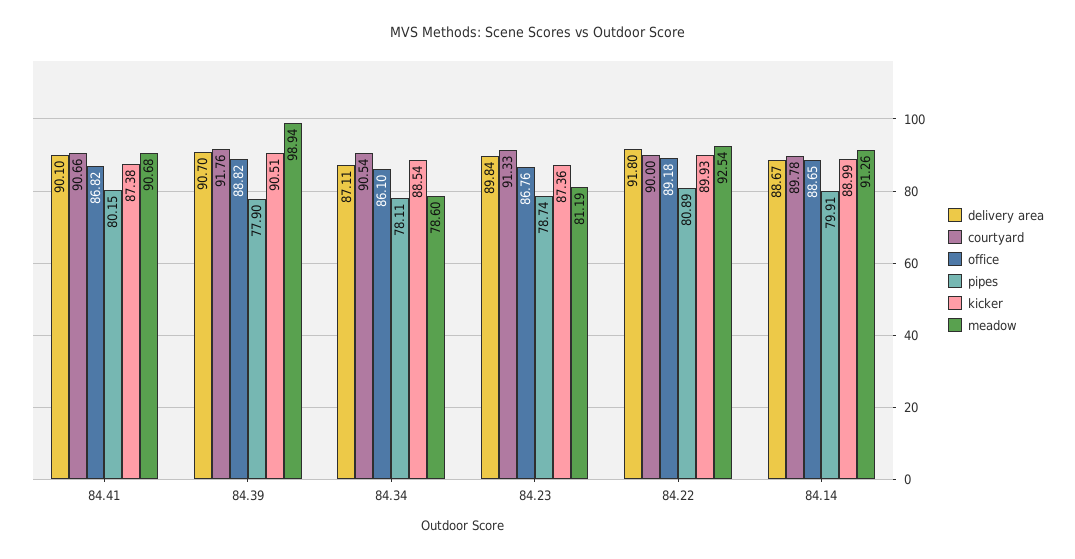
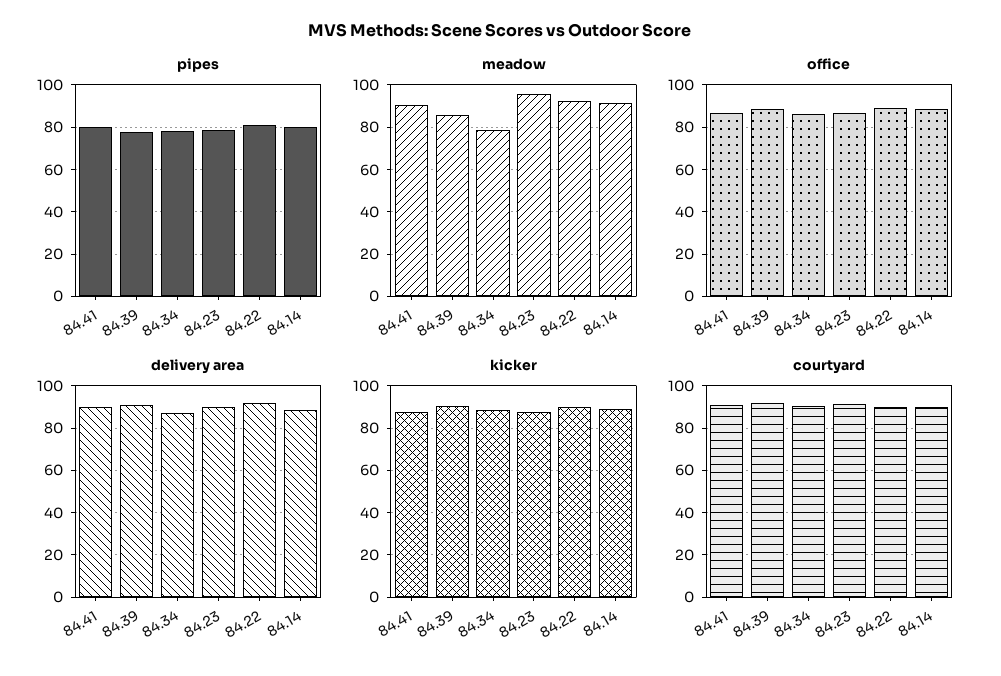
meadow, 84.39: 98.94 -> 85
meadow, 84.23: 81.19 -> 95

